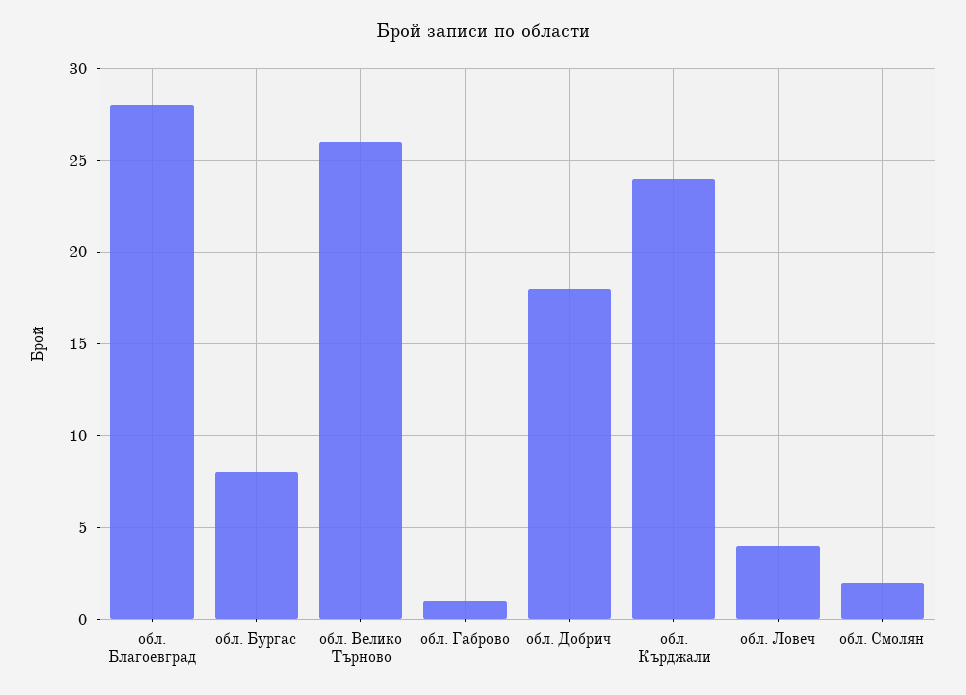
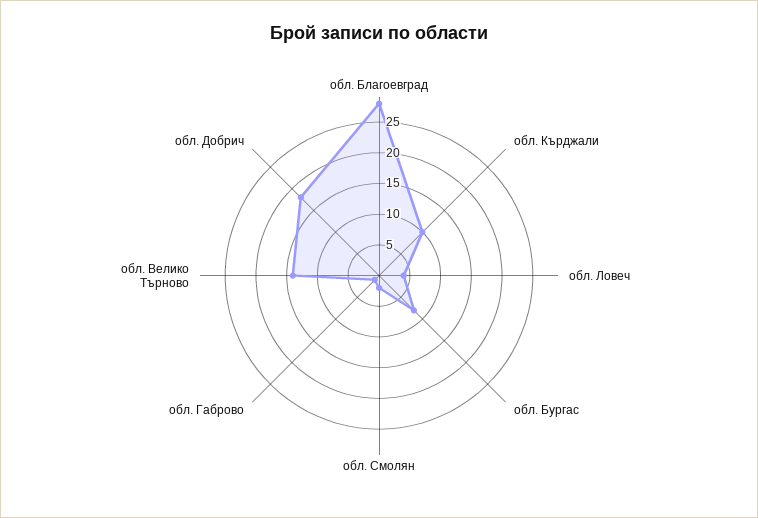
обл. Велико Търново: 26 -> 15
обл. Кърджали: 24 -> 10

